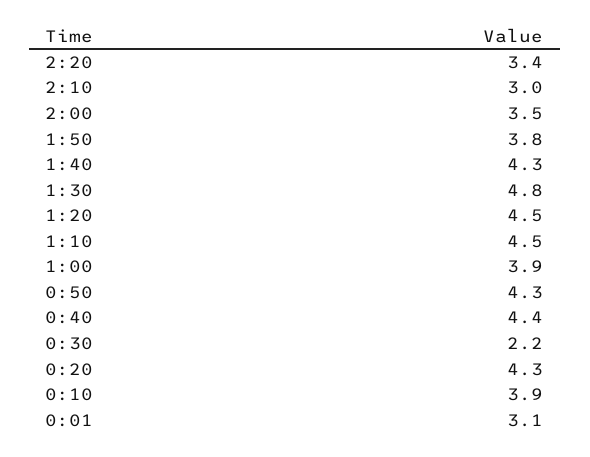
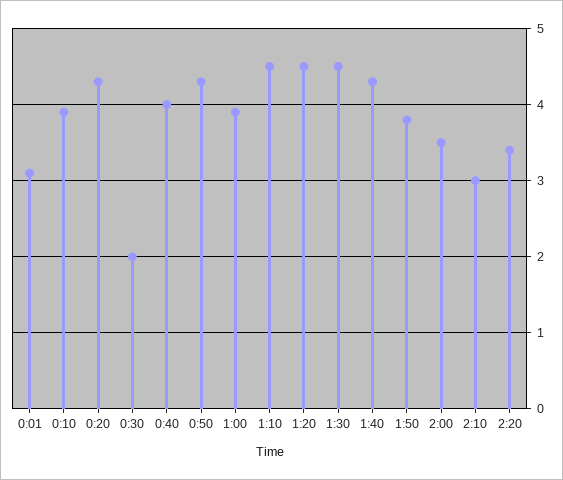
1:30: 4.8 -> 4.5
0:40: 4.4 -> 4
0:30: 2.2 -> 2

